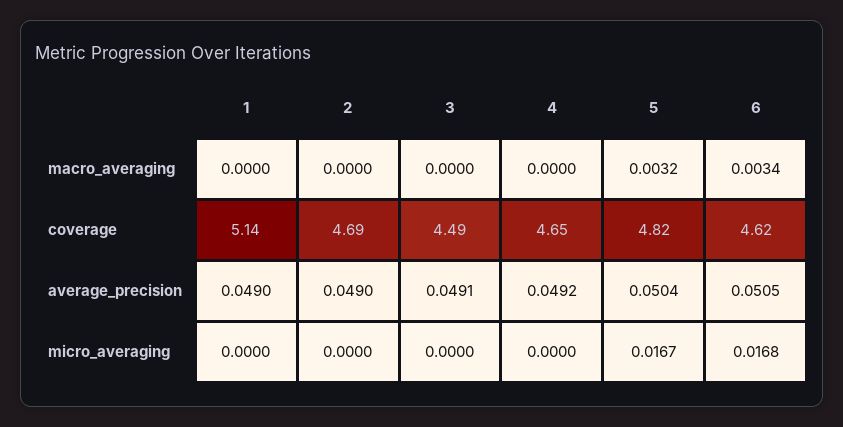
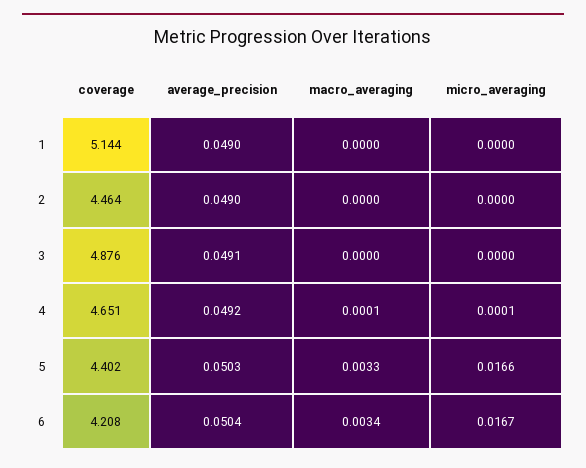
4, macro_averaging: 0 -> 0.0001
5, macro_averaging: 0.0032 -> 0.0033
2, coverage: 4.69 -> 4.464
3, coverage: 4.49 -> 4.876
5, coverage: 4.82 -> 4.402
6, coverage: 4.62 -> 4.208
5, average_precision: 0.0504 -> 0.0503
6, average_precision: 0.0505 -> 0.0504
4, micro_averaging: 0 -> 0.0001
5, micro_averaging: 0.0167 -> 0.0166
6, micro_averaging: 0.0168 -> 0.0167

